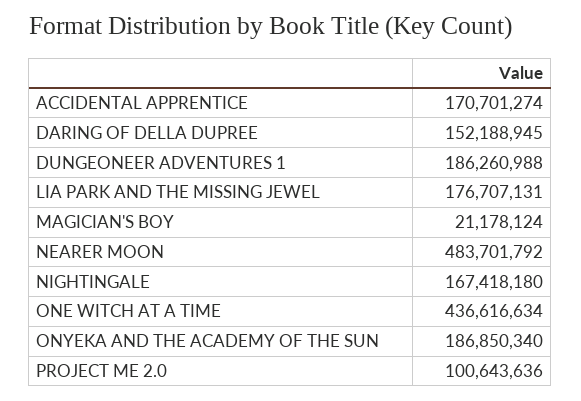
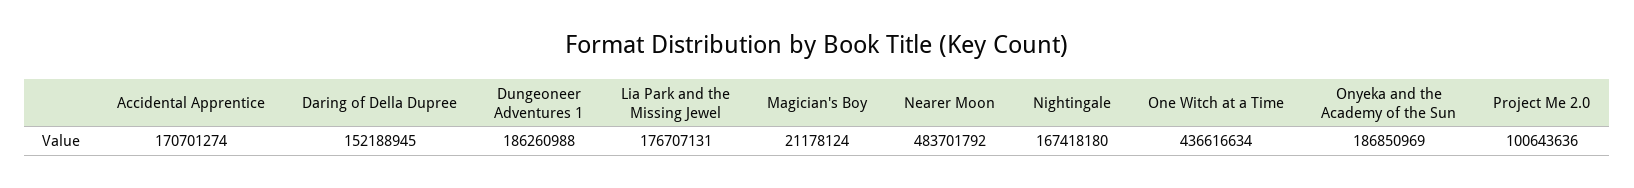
ONYEKA AND THE ACADEMY OF THE SUN: 186850340 -> 186850969

